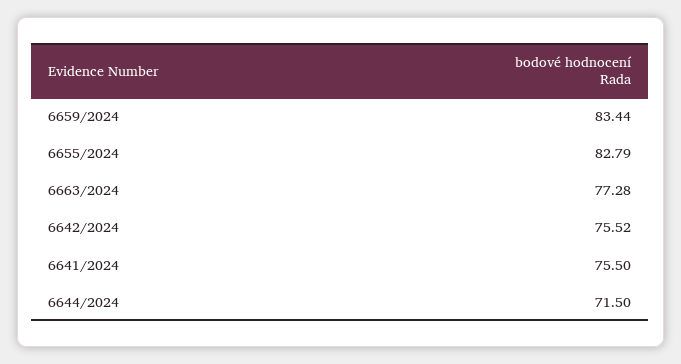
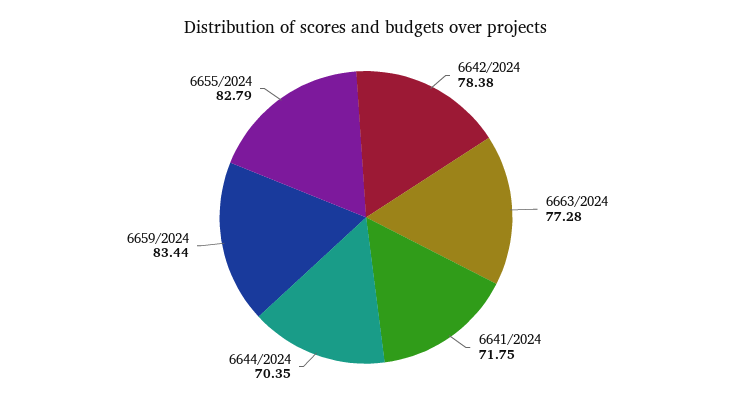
6642/2024: 75.52 -> 78.38
6641/2024: 75.5 -> 71.75
6644/2024: 71.5 -> 70.35

